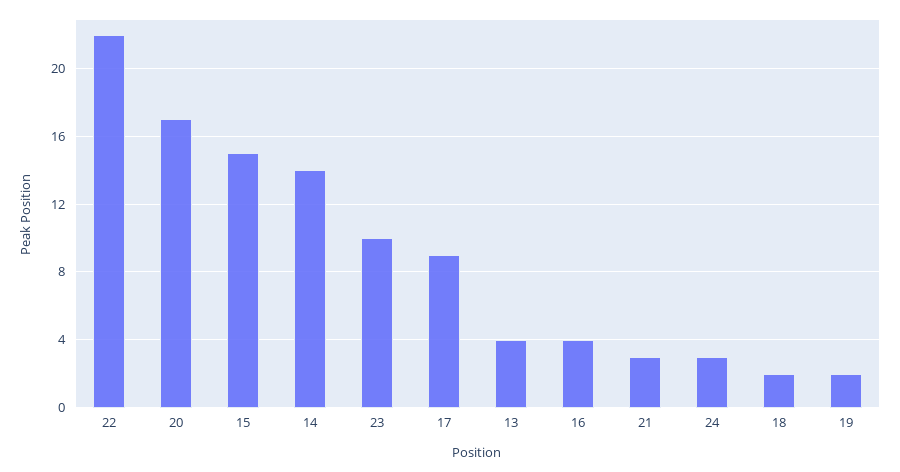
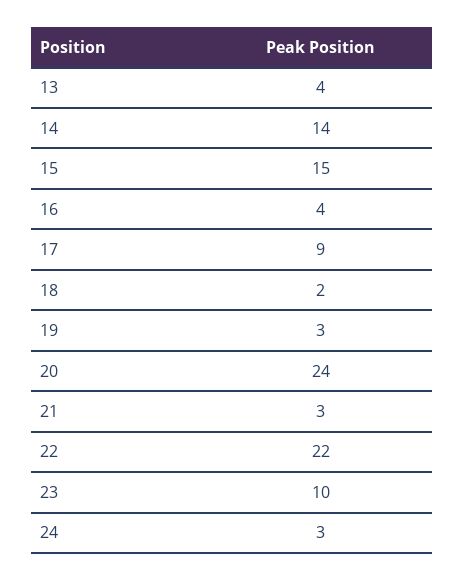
20: 17 -> 24
19: 2 -> 3

